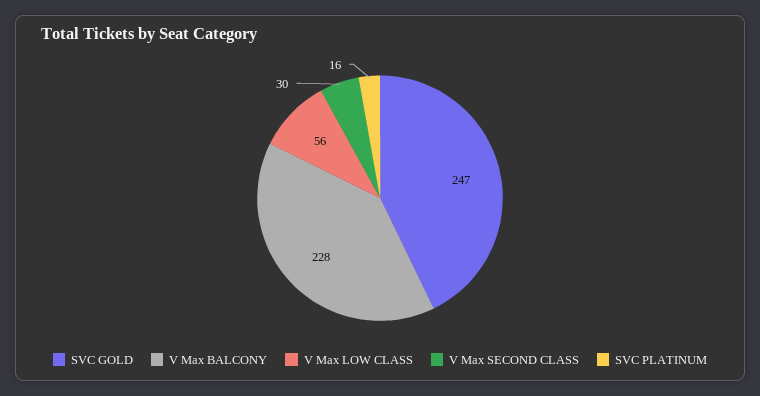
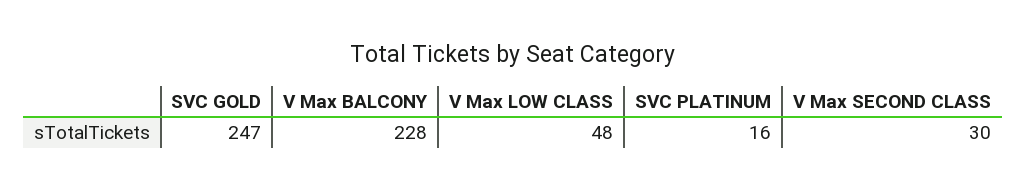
V Max LOW CLASS: 56 -> 48

